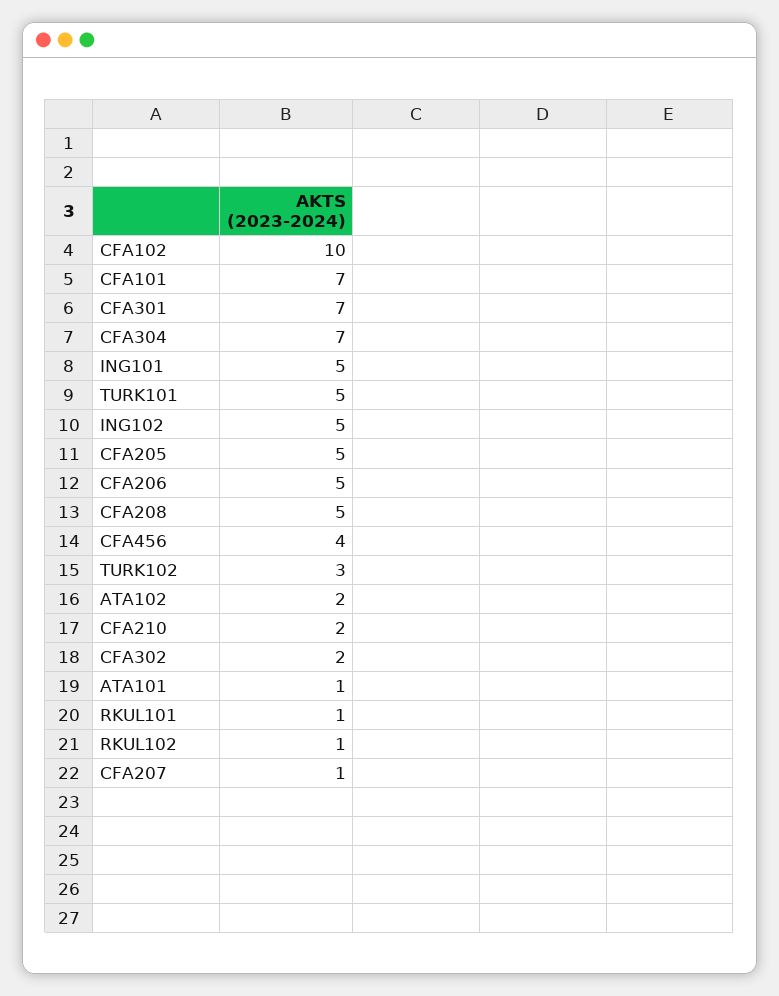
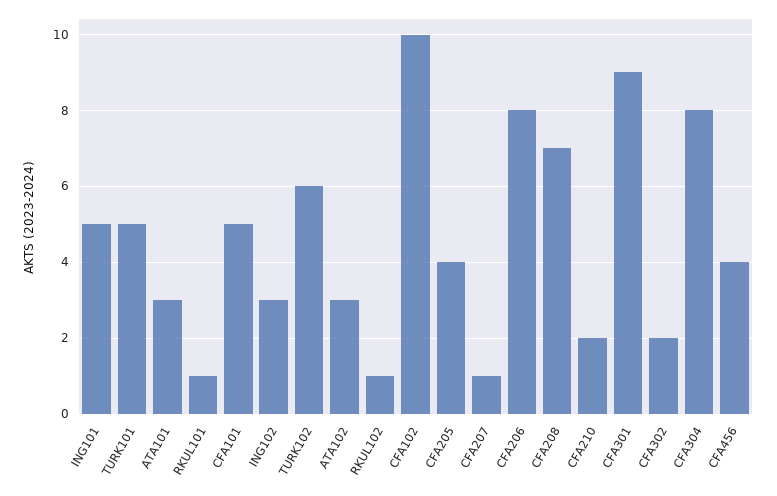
CFA101: 7 -> 5
CFA301: 7 -> 9
CFA304: 7 -> 8
ING102: 5 -> 3
CFA205: 5 -> 4
CFA206: 5 -> 8
CFA208: 5 -> 7
TURK102: 3 -> 6
ATA102: 2 -> 3
ATA101: 1 -> 3

